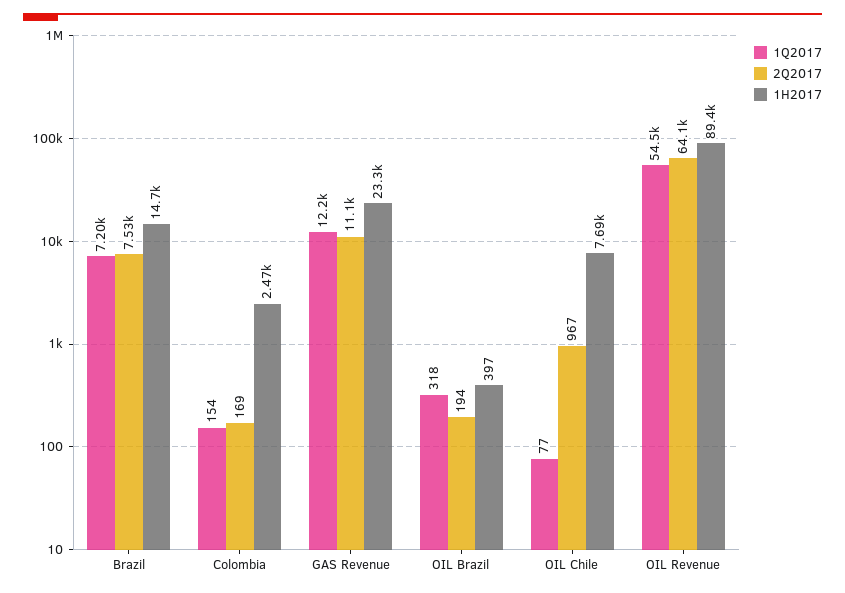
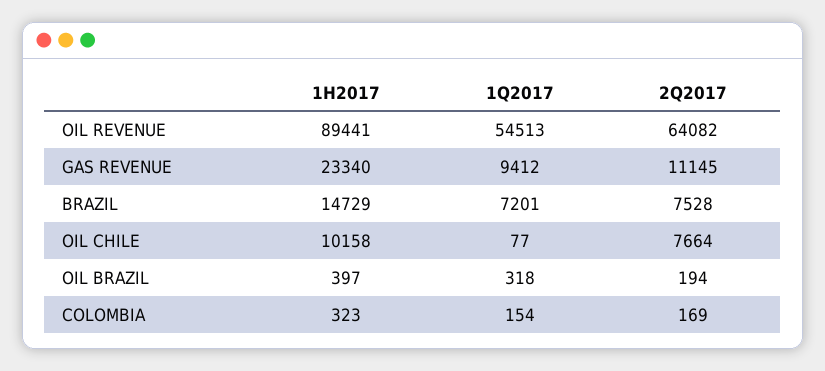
1H2017, Colombia: 2470 -> 323
1Q2017, GAS Revenue: 12200 -> 9412
2Q2017, OIL Chile: 967 -> 7664
1H2017, OIL Chile: 7690 -> 10158

